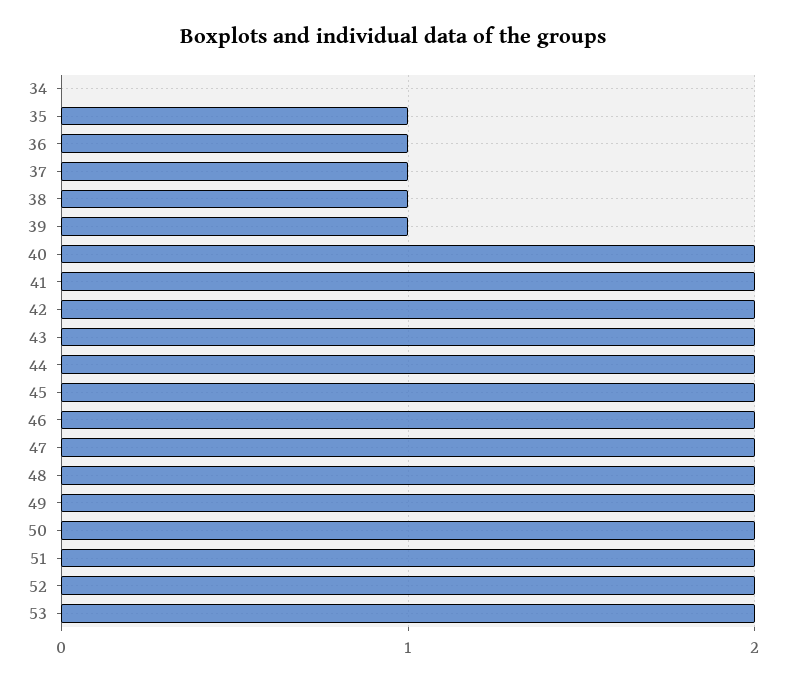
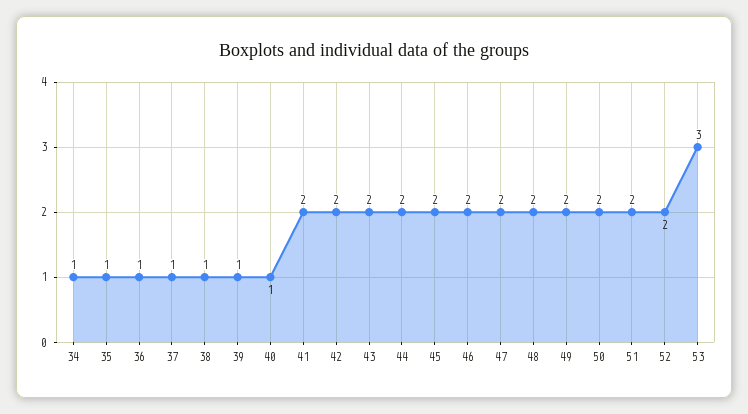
34: 0 -> 1
40: 2 -> 1
53: 2 -> 3

